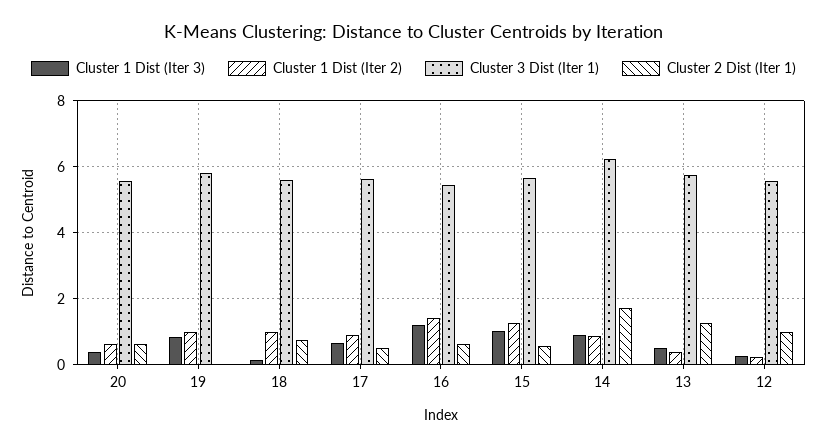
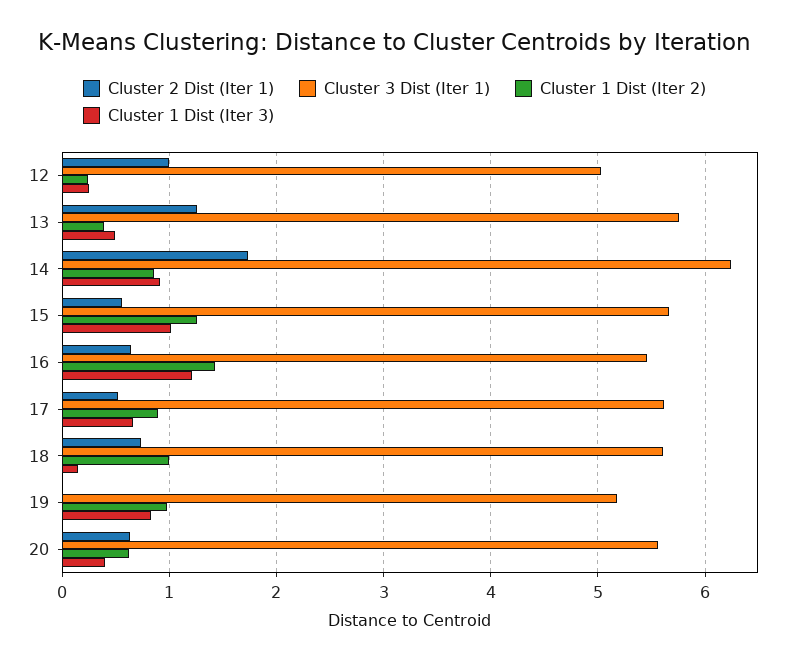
Cluster 3 Dist (Iter 1), 19: 5.8 -> 5.2
Cluster 3 Dist (Iter 1), 12: 5.6 -> 5

